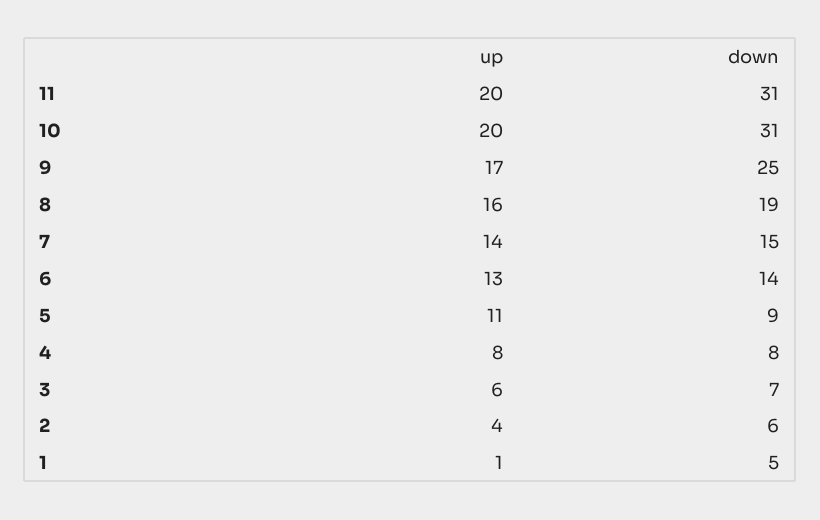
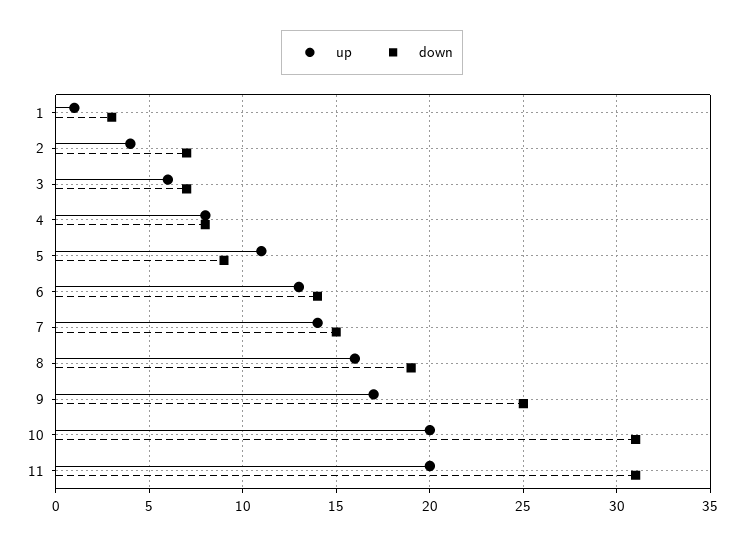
down, 2: 6 -> 7
down, 1: 5 -> 3

